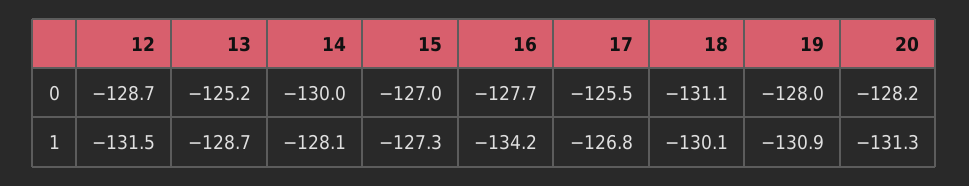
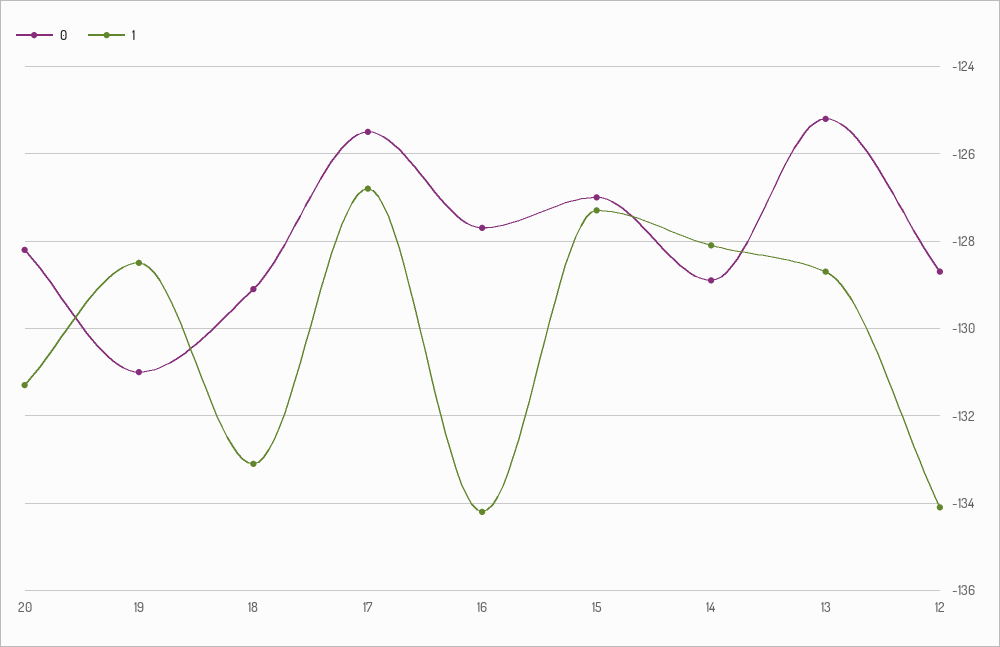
0, 14: -130 -> -129
0, 18: -131.1 -> -129
0, 19: -128 -> -131
1, 12: -131.5 -> -134
1, 18: -130.1 -> -133
1, 19: -130.9 -> -128.5

